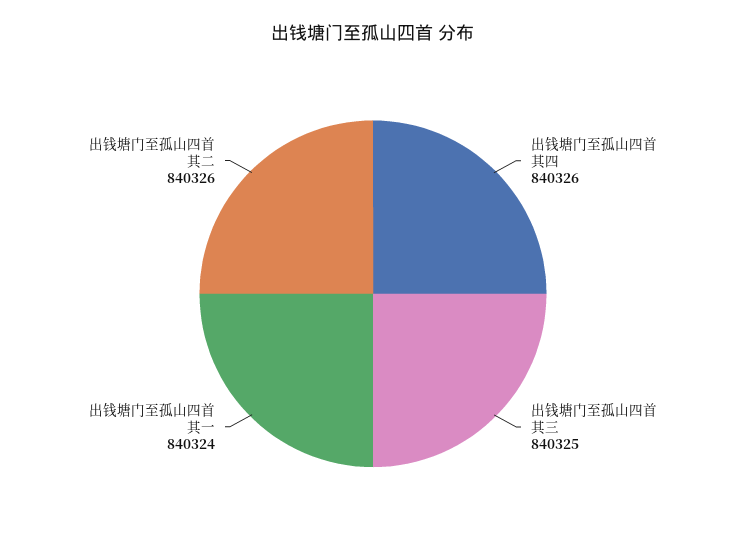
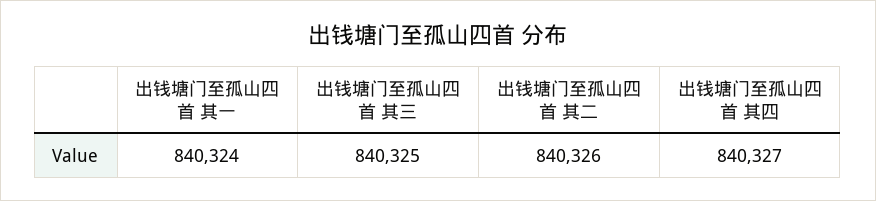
出钱塘门至孤山四首 其四: 840326 -> 840327

